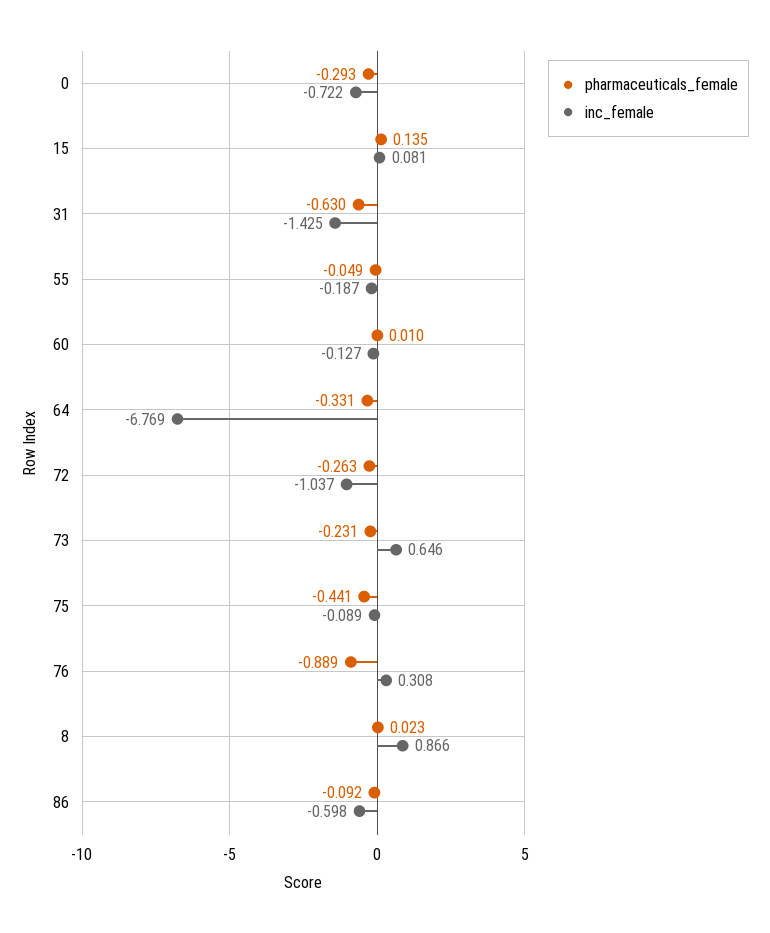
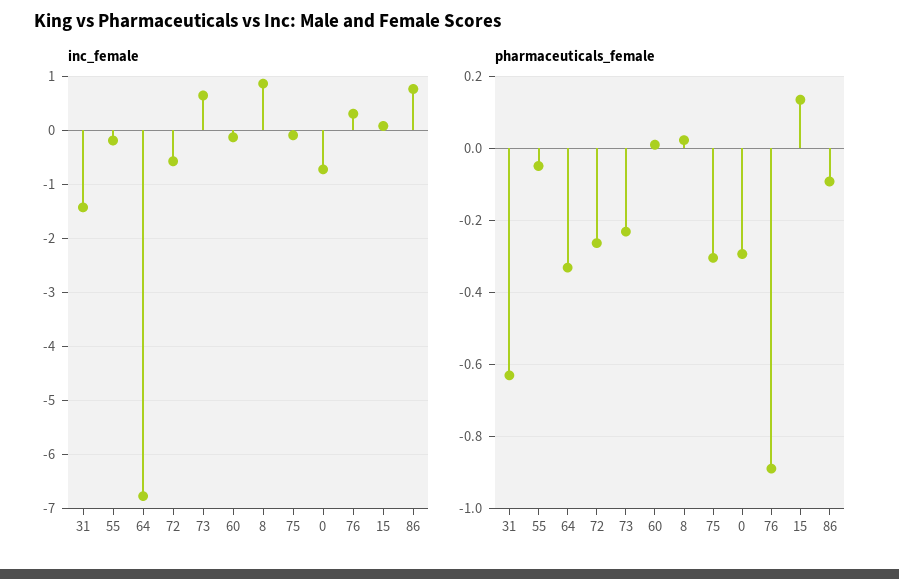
inc_female, 72: -1.037 -> -0.6
pharmaceuticals_female, 75: -0.441 -> -0.3
inc_female, 86: -0.598 -> 0.8

